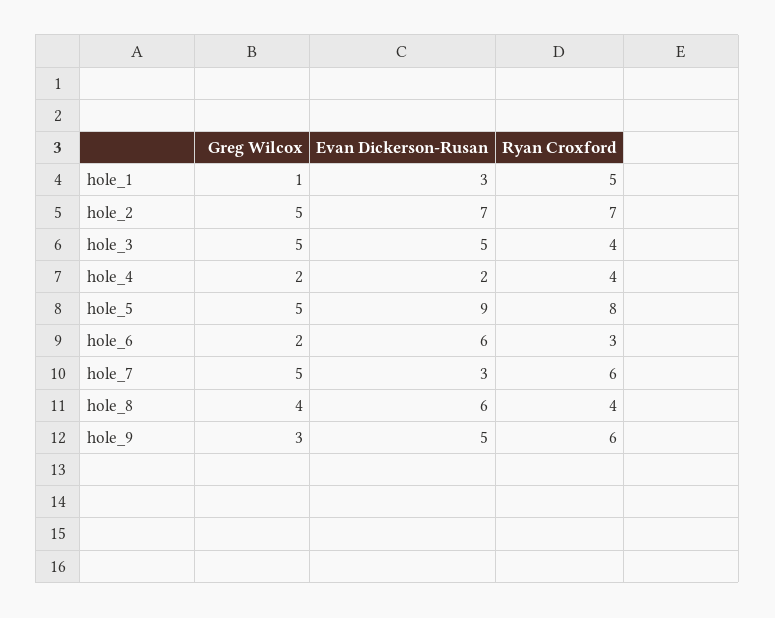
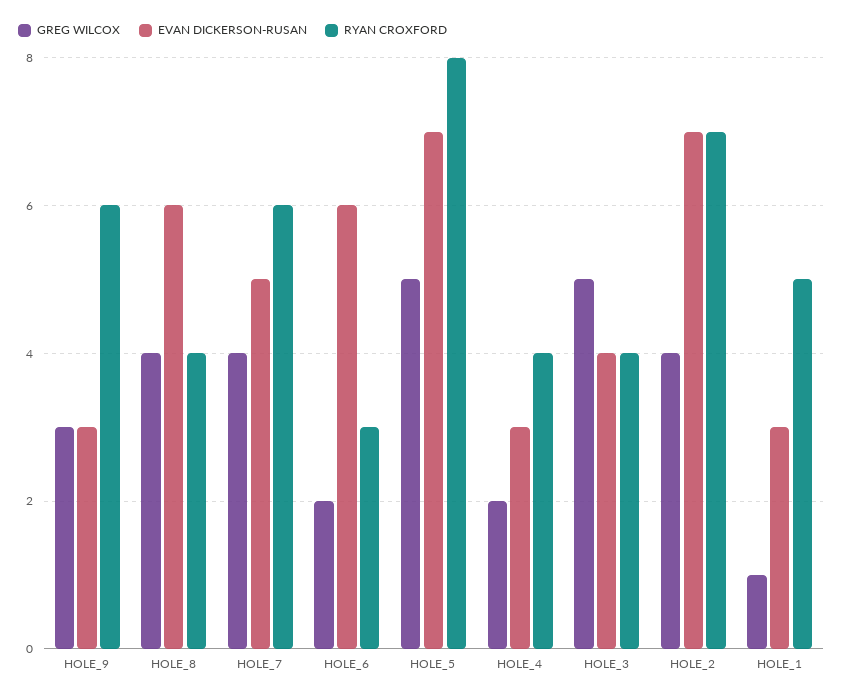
Greg Wilcox, hole_2: 5 -> 4
Evan Dickerson-Rusan, hole_3: 5 -> 4
Evan Dickerson-Rusan, hole_4: 2 -> 3
Evan Dickerson-Rusan, hole_5: 9 -> 7
Greg Wilcox, hole_7: 5 -> 4
Evan Dickerson-Rusan, hole_7: 3 -> 5
Evan Dickerson-Rusan, hole_9: 5 -> 3

